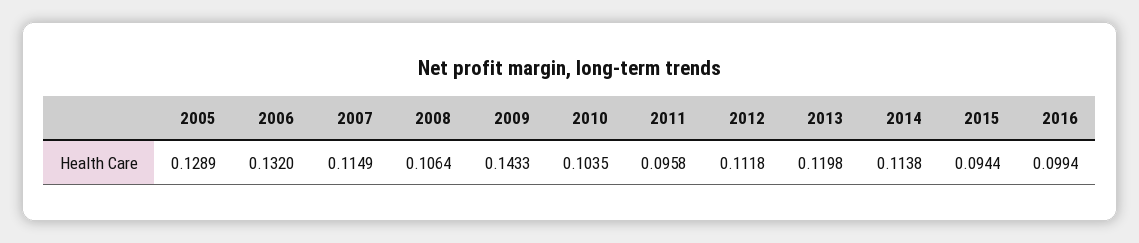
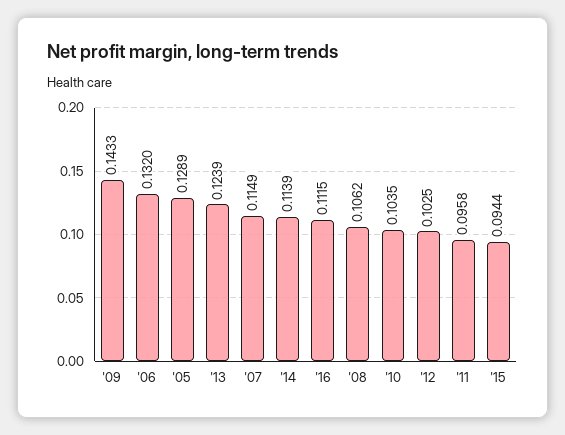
2008: 0.1064 -> 0.1062
2012: 0.1118 -> 0.1025
2013: 0.1198 -> 0.1239
2014: 0.1138 -> 0.1139
2016: 0.0994 -> 0.1115

